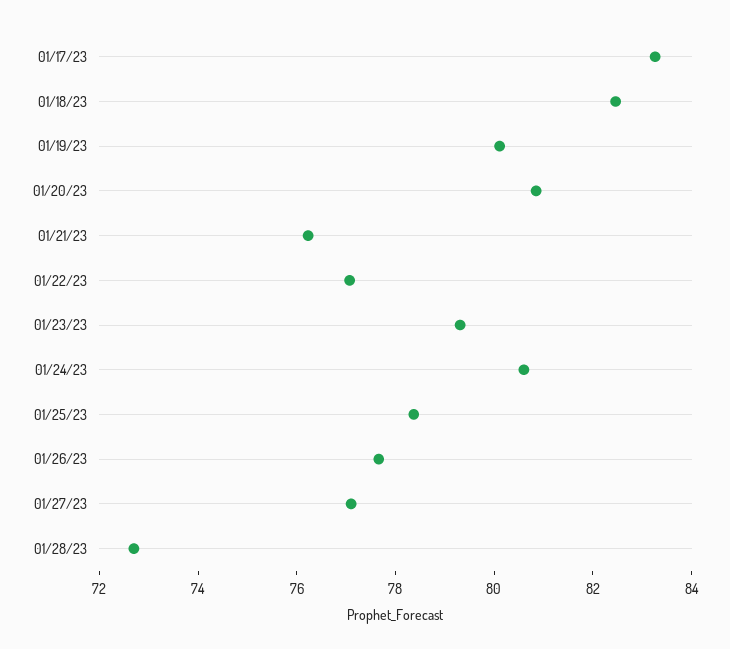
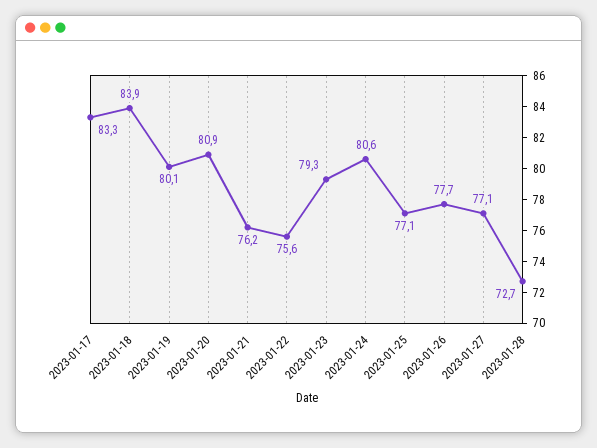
01/18/23: 82.5 -> 83.9
01/22/23: 77 -> 75.6
01/25/23: 78.5 -> 77.1

